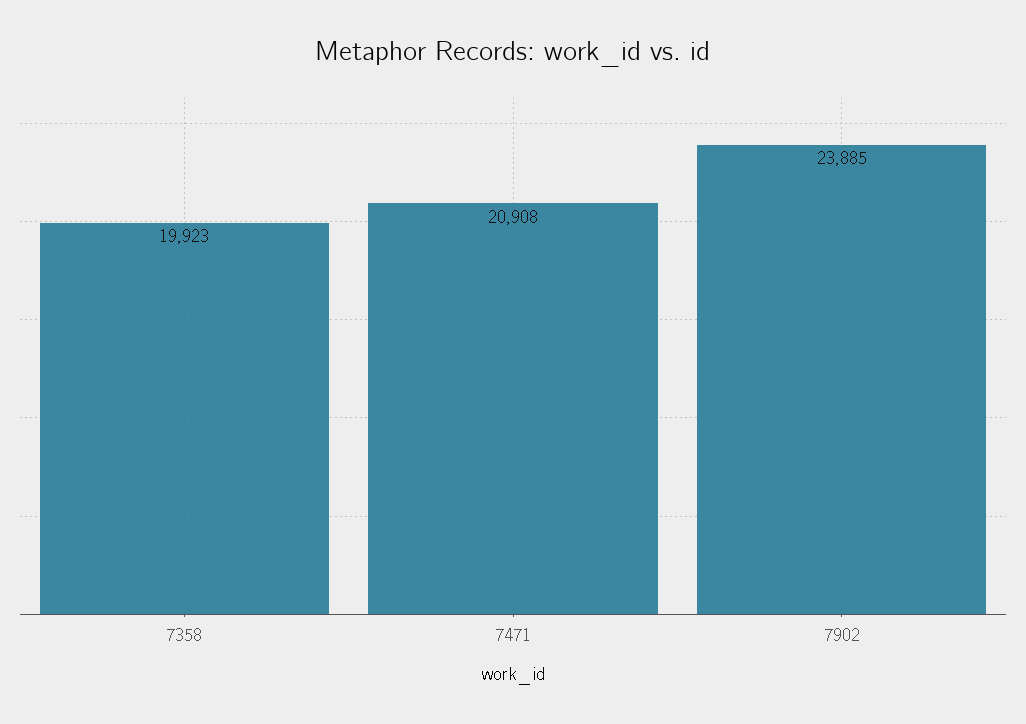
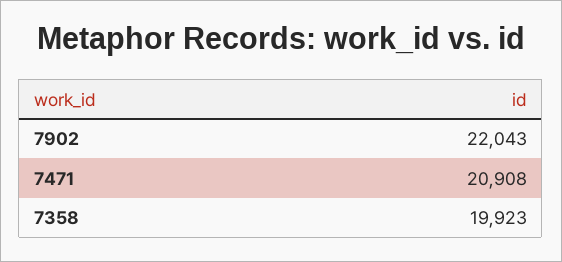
7902: 23885 -> 22043

